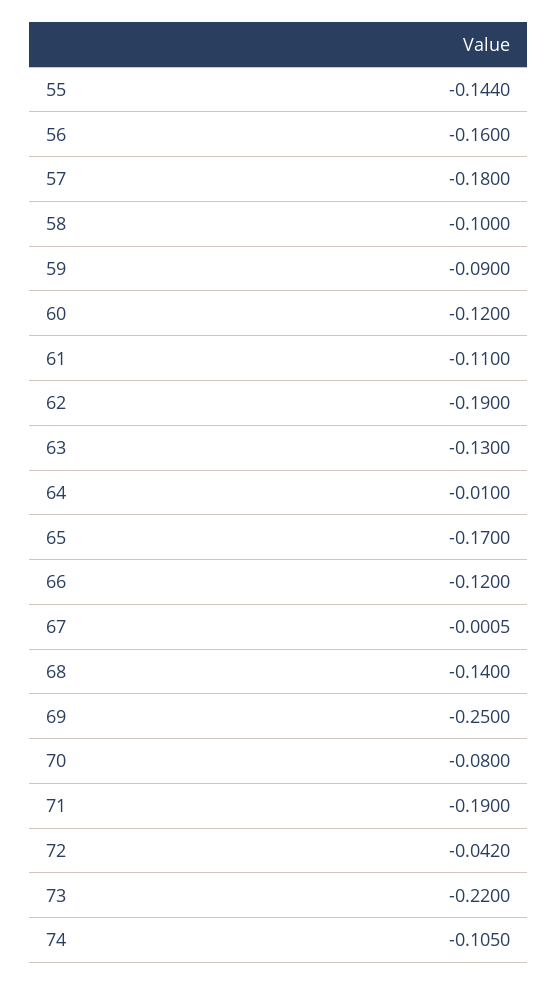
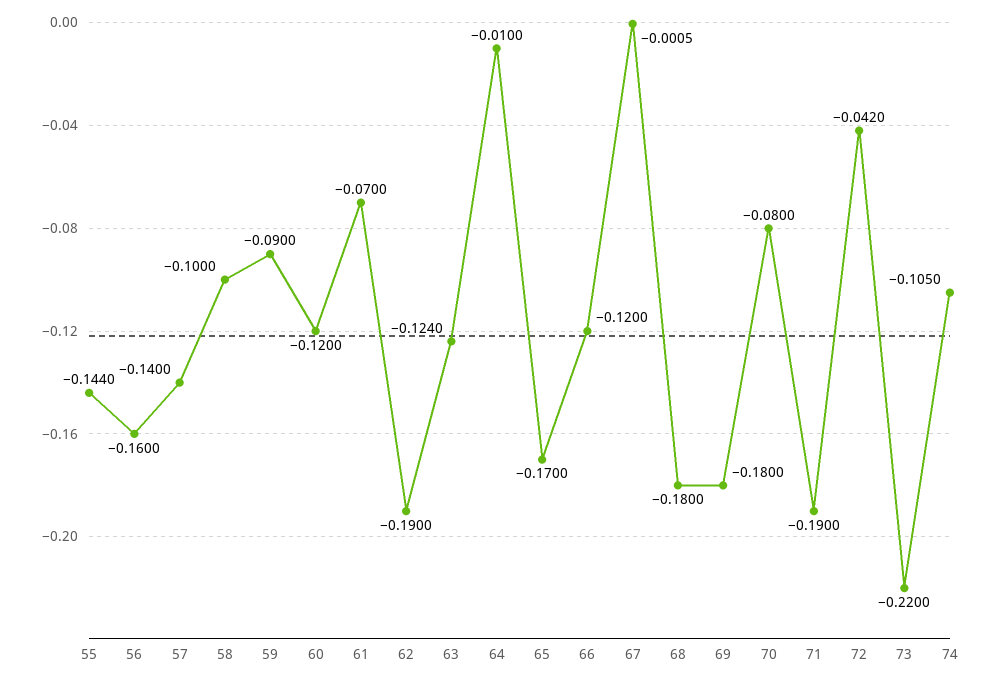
57: -0.18 -> -0.14
61: -0.11 -> -0.07
63: -0.13 -> -0.124
68: -0.14 -> -0.18
69: -0.25 -> -0.18

